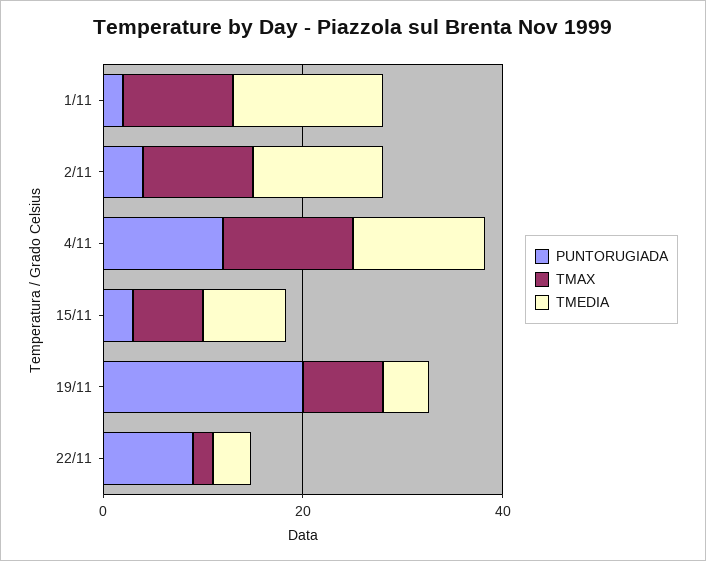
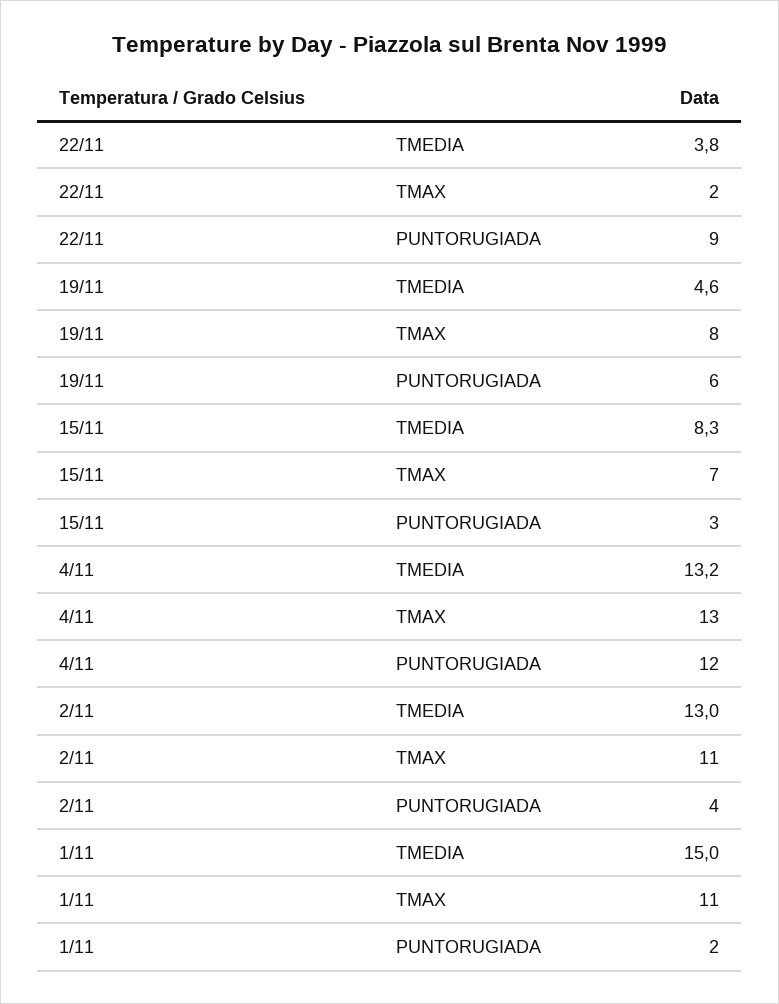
PUNTORUGIADA, 19/11: 20 -> 6

